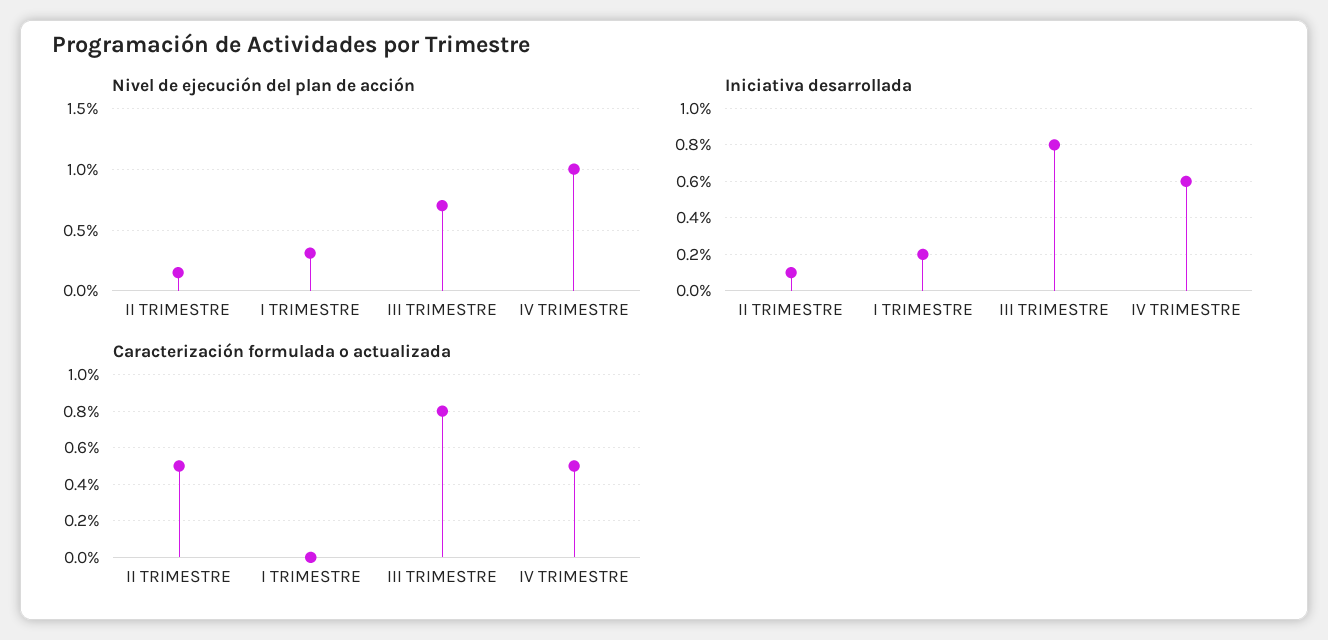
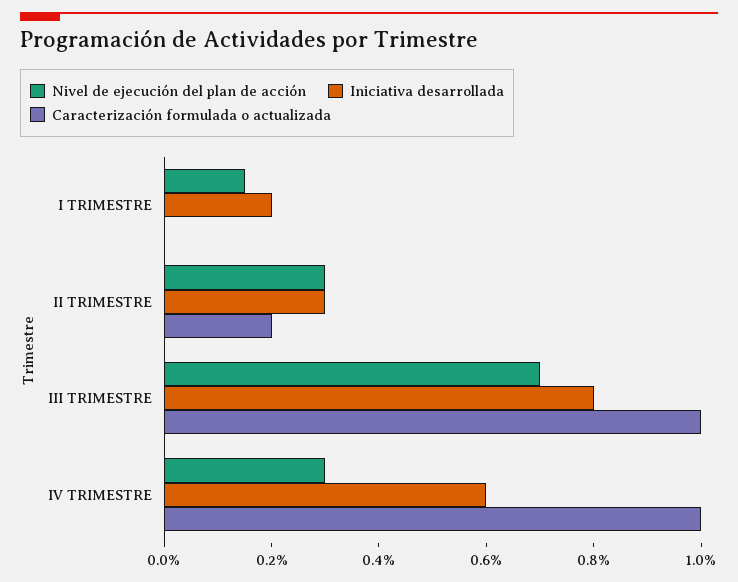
Nivel de ejecución del plan de acción, II TRIMESTRE: 0.15 -> 0.3
Nivel de ejecución del plan de acción, I TRIMESTRE: 0.3 -> 0.15
Nivel de ejecución del plan de acción, IV TRIMESTRE: 1 -> 0.3
Iniciativa desarrollada, II TRIMESTRE: 0.1 -> 0.3
Caracterización formulada o actualizada, II TRIMESTRE: 0.5 -> 0.2
Caracterización formulada o actualizada, III TRIMESTRE: 0.8 -> 1
Caracterización formulada o actualizada, IV TRIMESTRE: 0.5 -> 1

